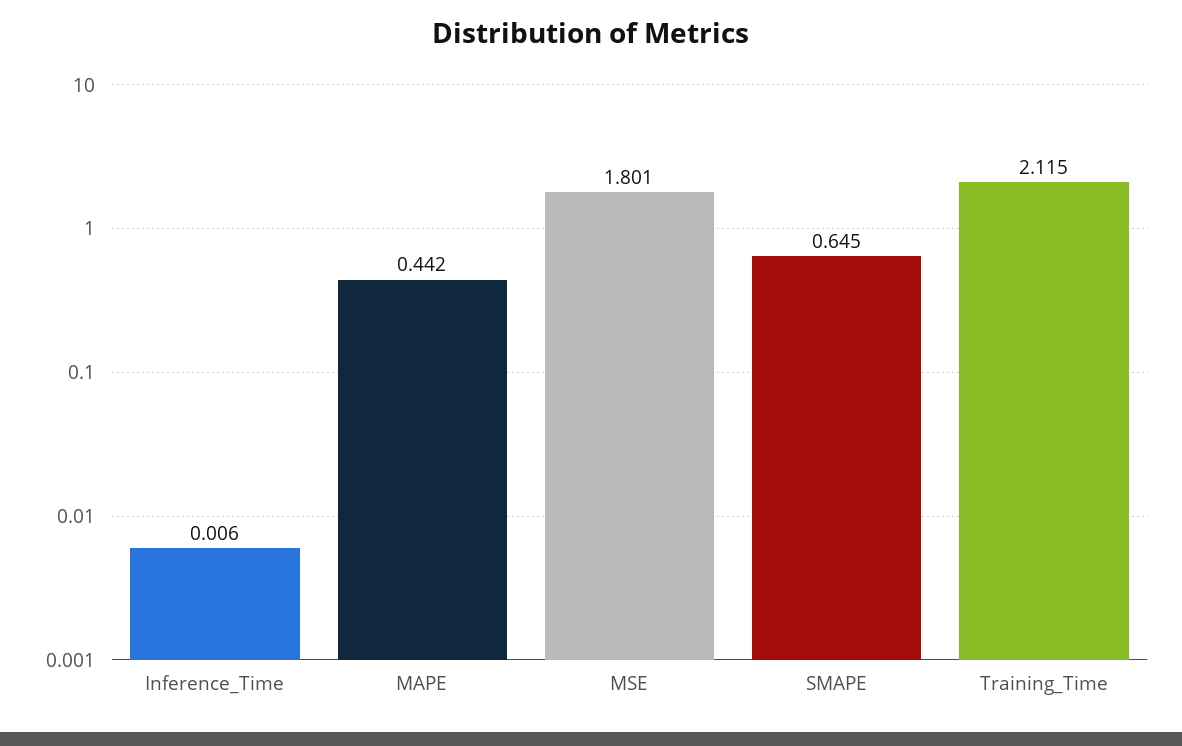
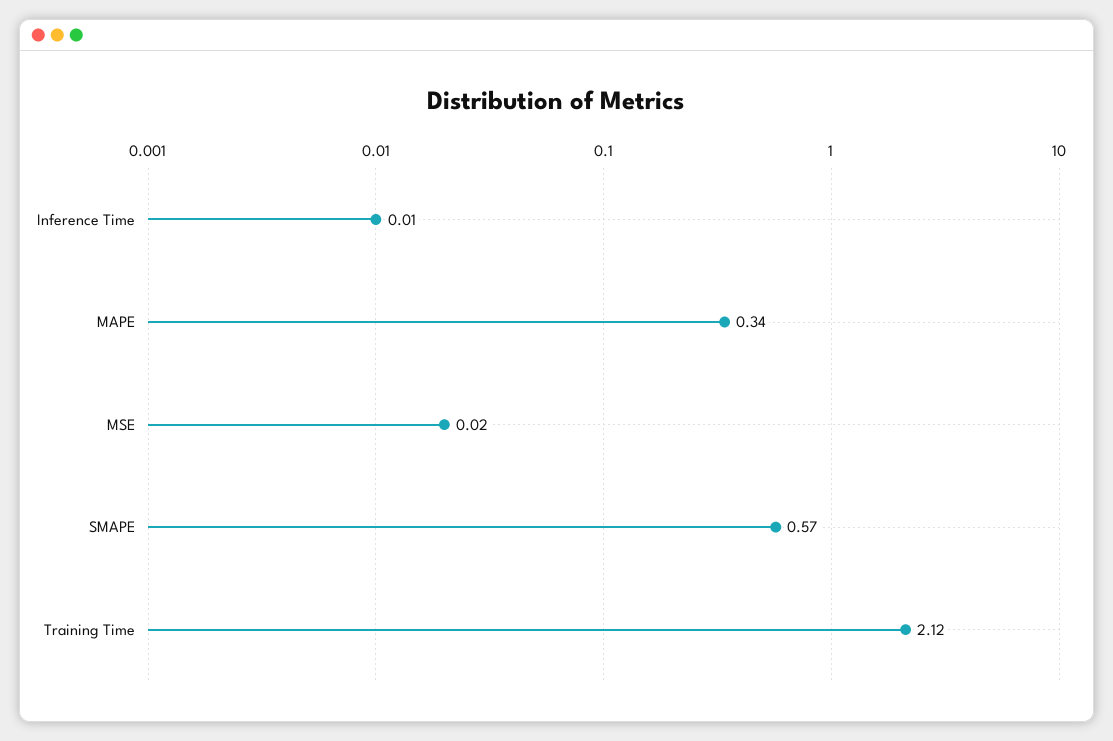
MAPE: 0.442 -> 0.34
MSE: 1.801 -> 0.02
SMAPE: 0.645 -> 0.57

